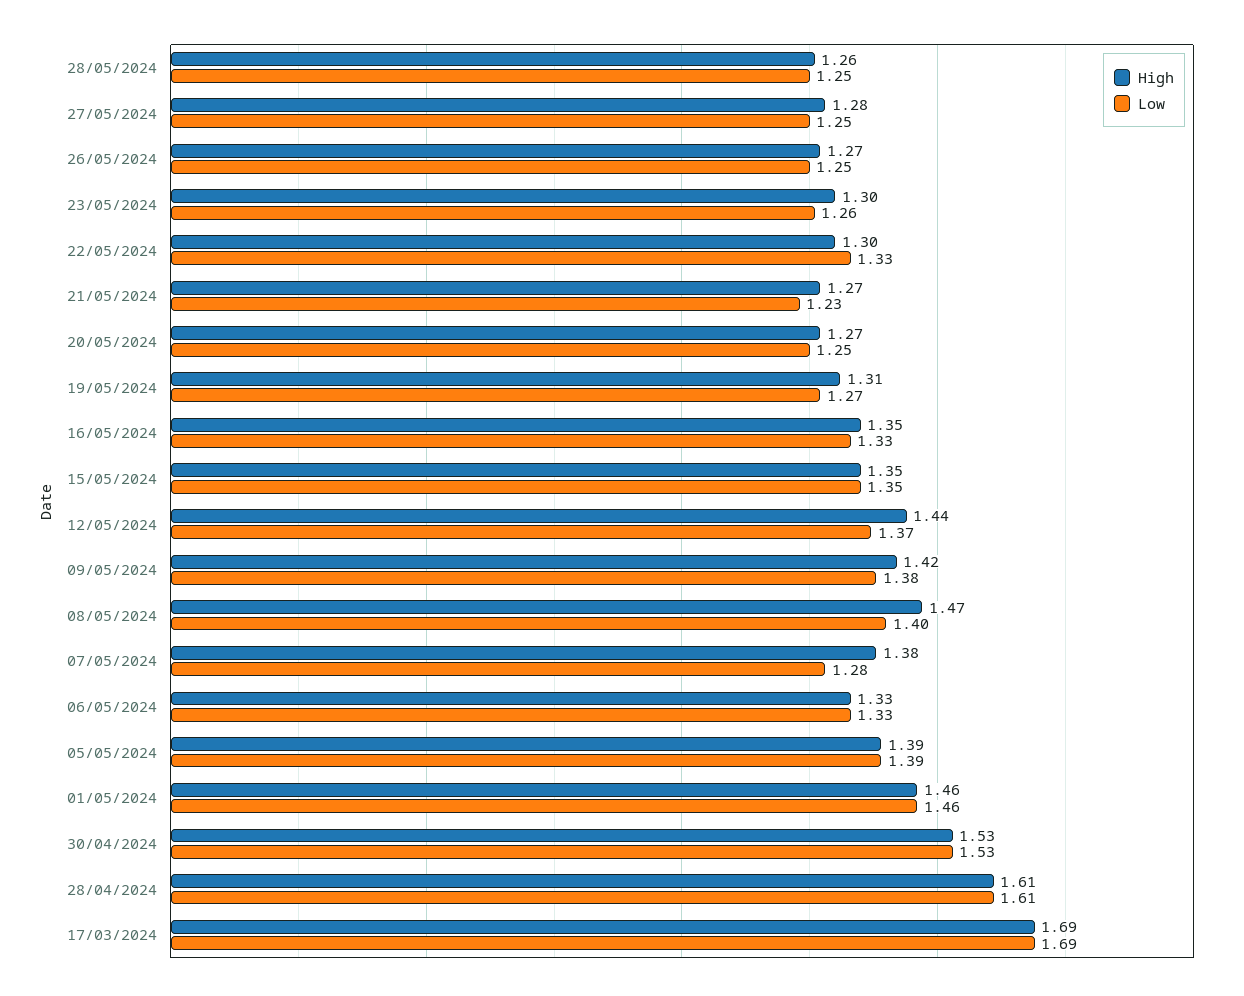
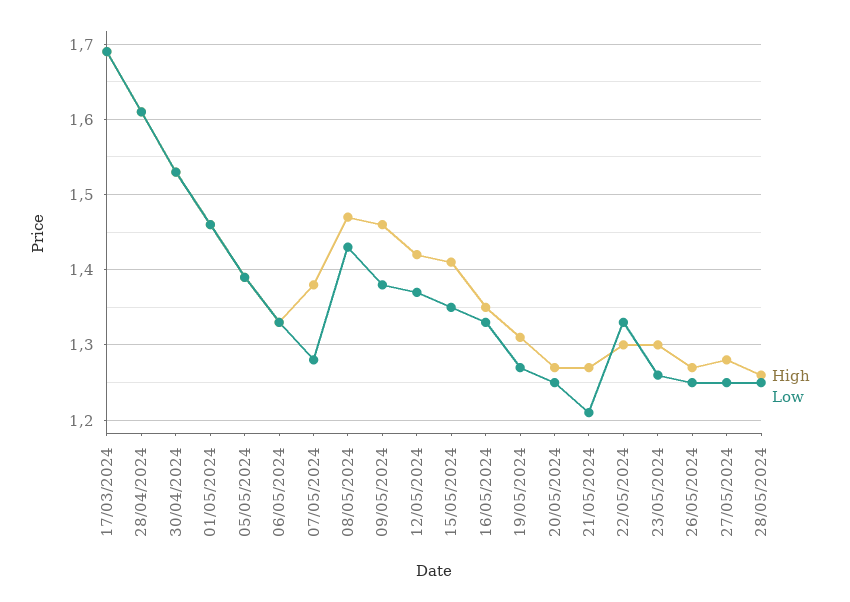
Low, 21/05/2024: 1.23 -> 1.21
High, 15/05/2024: 1.35 -> 1.41
High, 12/05/2024: 1.44 -> 1.42
High, 09/05/2024: 1.42 -> 1.46
Low, 08/05/2024: 1.4 -> 1.43

